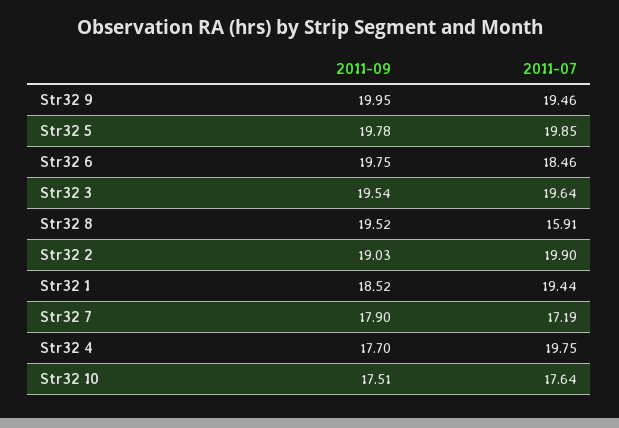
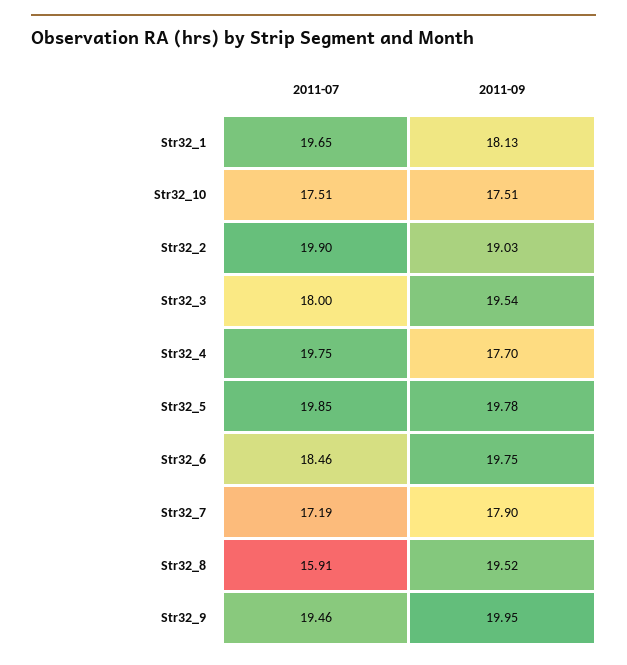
2011-07, Str32 3: 19.64 -> 18
2011-09, Str32 1: 18.52 -> 18.13
2011-07, Str32 1: 19.44 -> 19.65
2011-07, Str32 10: 17.64 -> 17.51

